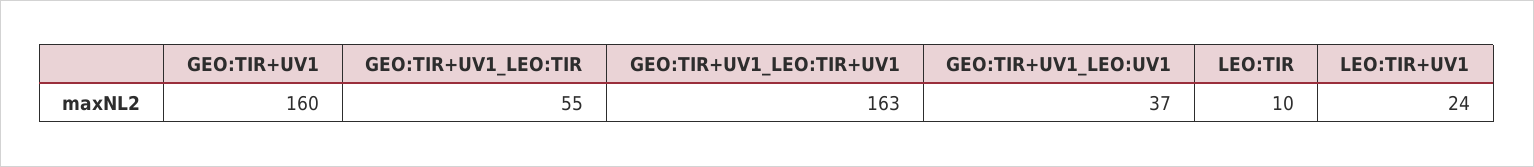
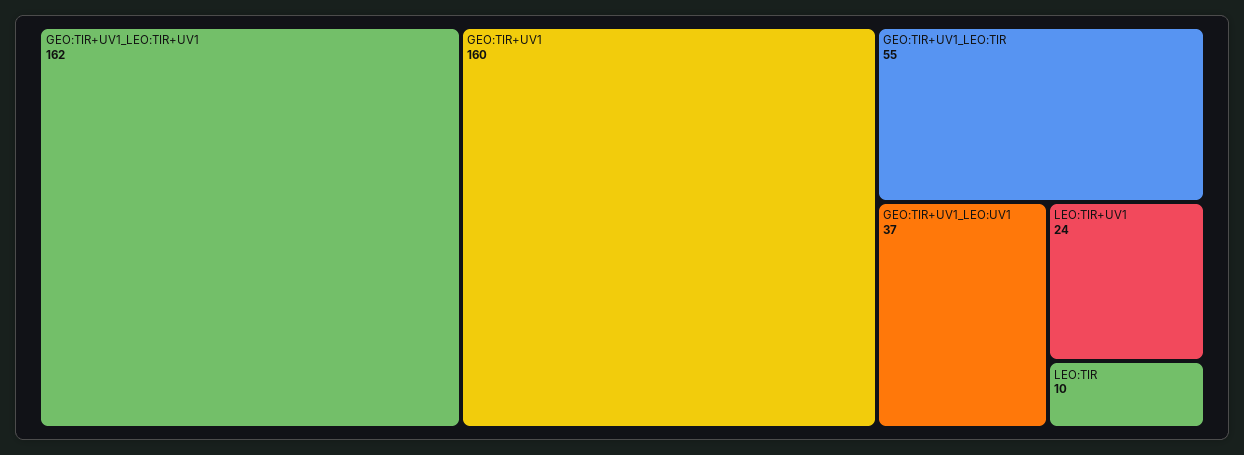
GEO:TIR+UV1_LEO:TIR+UV1: 163 -> 162

